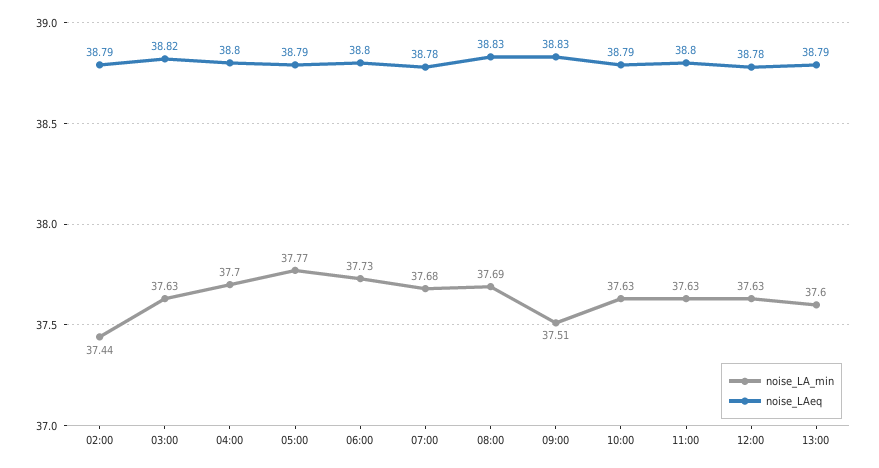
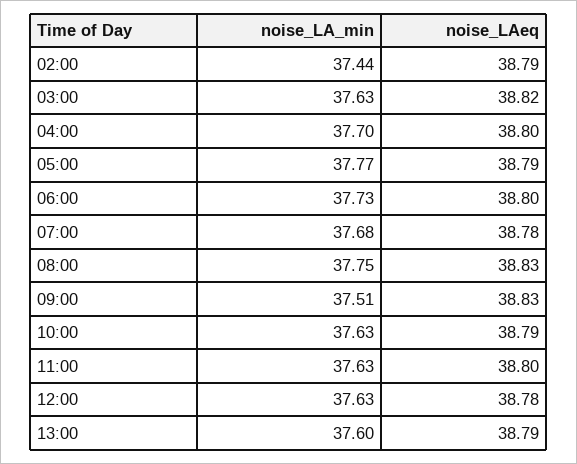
noise_LA_min, 08:00: 37.69 -> 37.75

